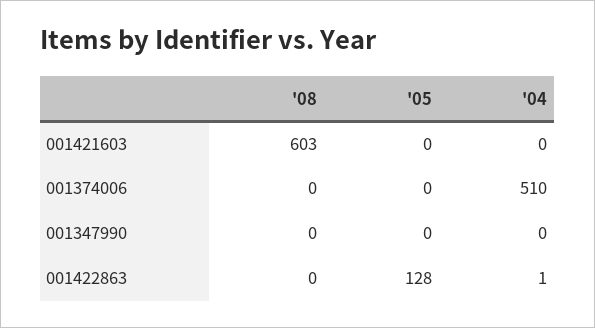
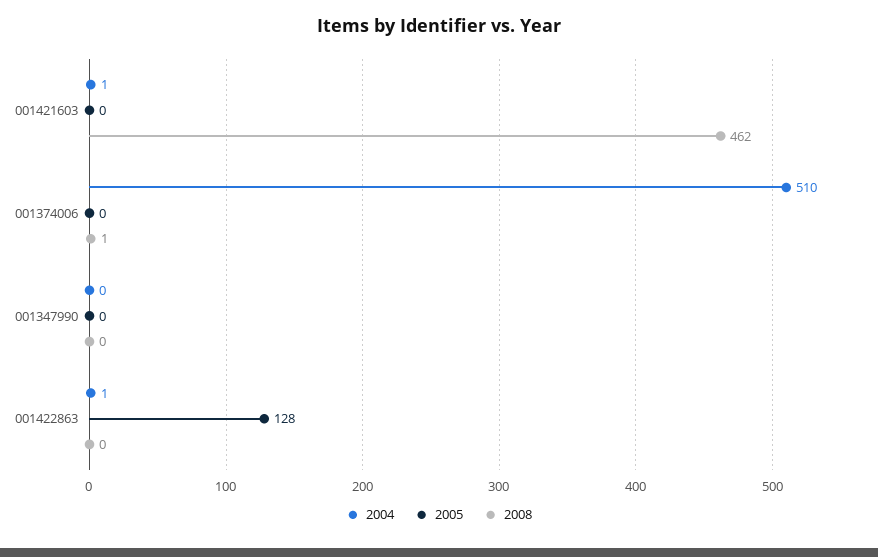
'08, 001421603: 603 -> 462
'04, 001421603: 0 -> 1
'08, 001374006: 0 -> 1

